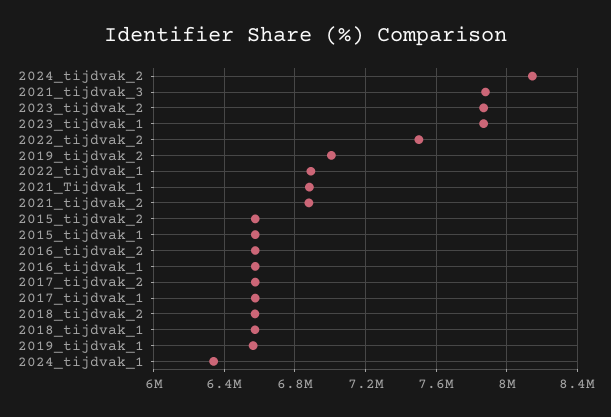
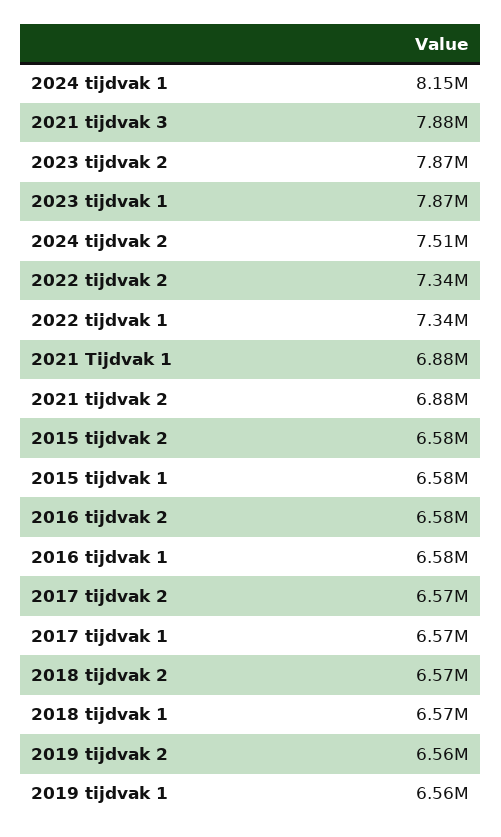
2024_tijdvak_2: 8150000 -> 7510000
2022_tijdvak_2: 7500000 -> 7340000
2019_tijdvak_2: 7000000 -> 6560000
2022_tijdvak_1: 6900000 -> 7340000
2024_tijdvak_1: 6350000 -> 8150000

